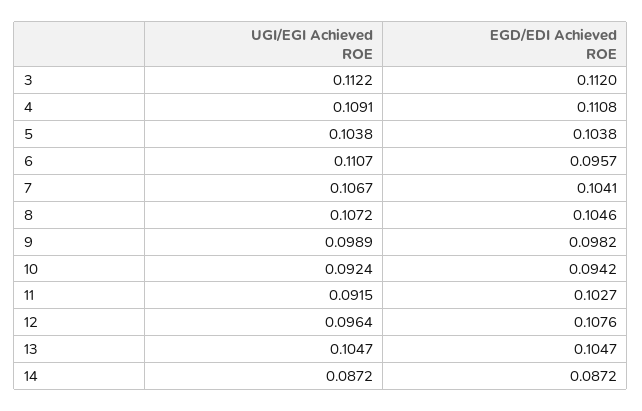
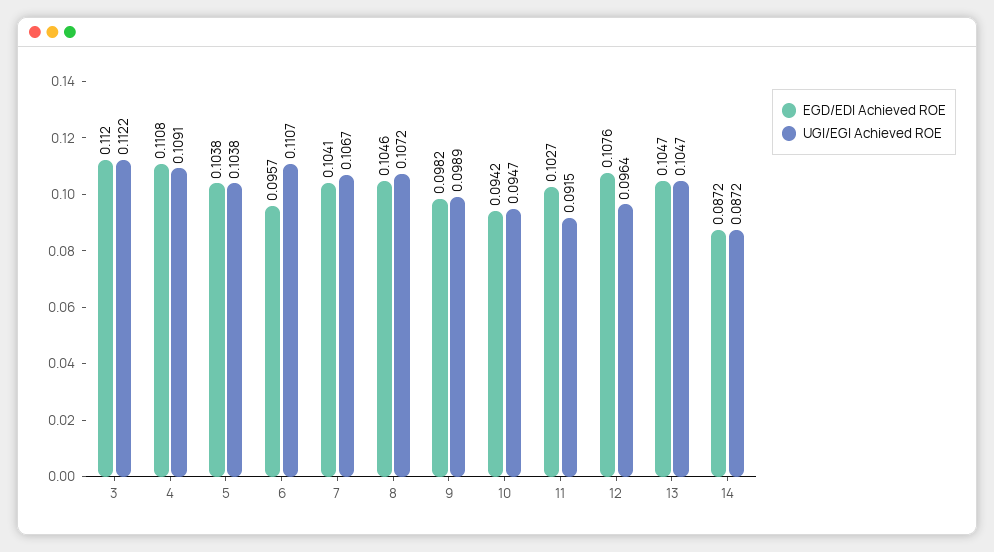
UGI/EGI Achieved ROE, 10: 0.0924 -> 0.0947

